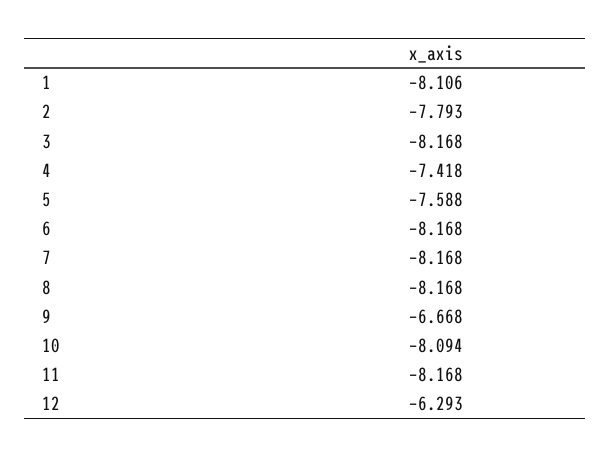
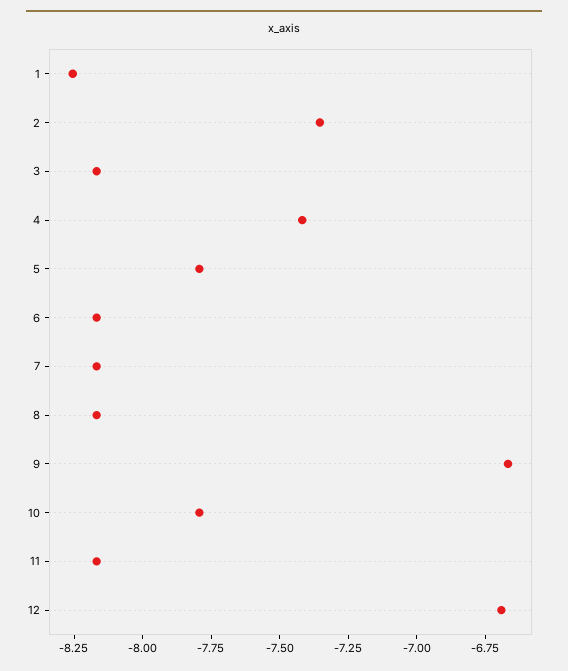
1: -8.106 -> -8.25
2: -7.793 -> -7.35
5: -7.588 -> -7.8
10: -8.094 -> -7.8
12: -6.293 -> -6.7

